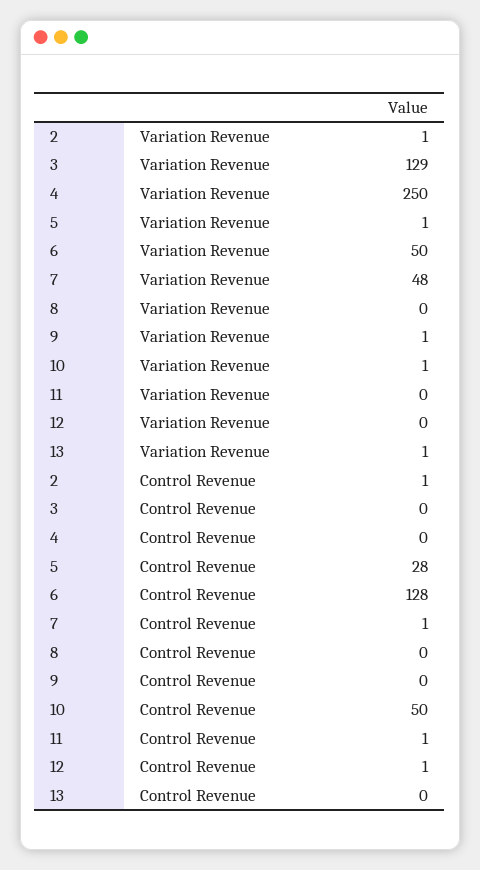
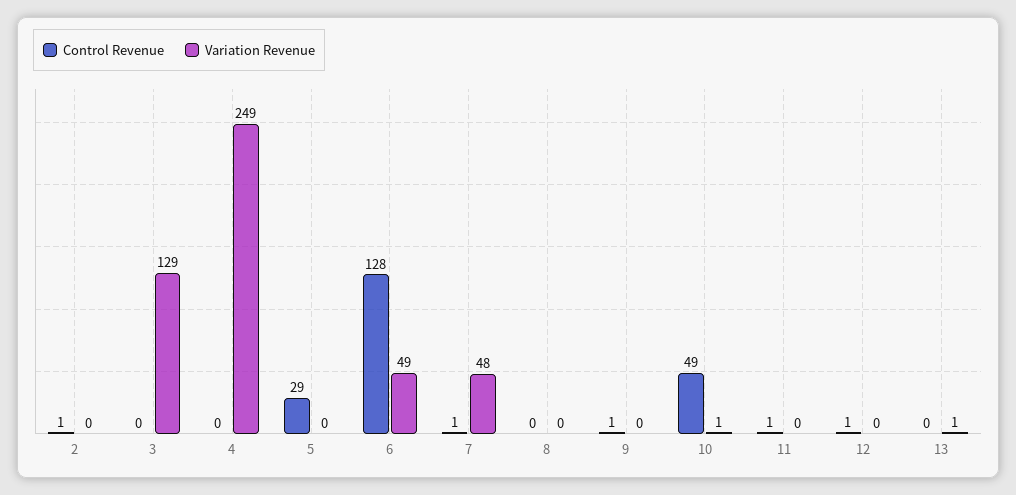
Variation Revenue, 2: 1 -> 0
Variation Revenue, 4: 250 -> 249
Variation Revenue, 5: 1 -> 0
Variation Revenue, 6: 50 -> 49
Variation Revenue, 9: 1 -> 0
Control Revenue, 5: 28 -> 29
Control Revenue, 9: 0 -> 1
Control Revenue, 10: 50 -> 49

